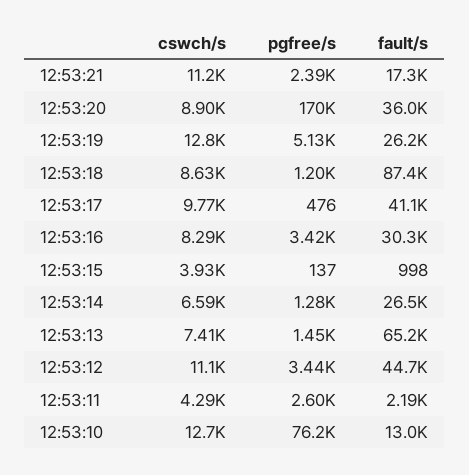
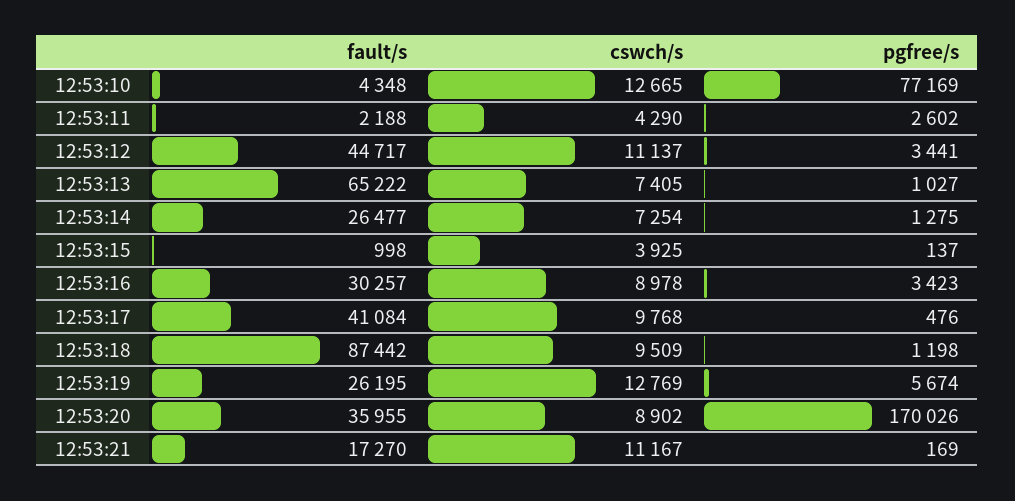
pgfree/s, 12:53:21: 2390 -> 169
pgfree/s, 12:53:19: 5130 -> 5674
cswch/s, 12:53:18: 8630 -> 9509
cswch/s, 12:53:16: 8290 -> 8978
cswch/s, 12:53:14: 6590 -> 7254
pgfree/s, 12:53:13: 1450 -> 1027
pgfree/s, 12:53:10: 76200 -> 77169
fault/s, 12:53:10: 13000 -> 4348

